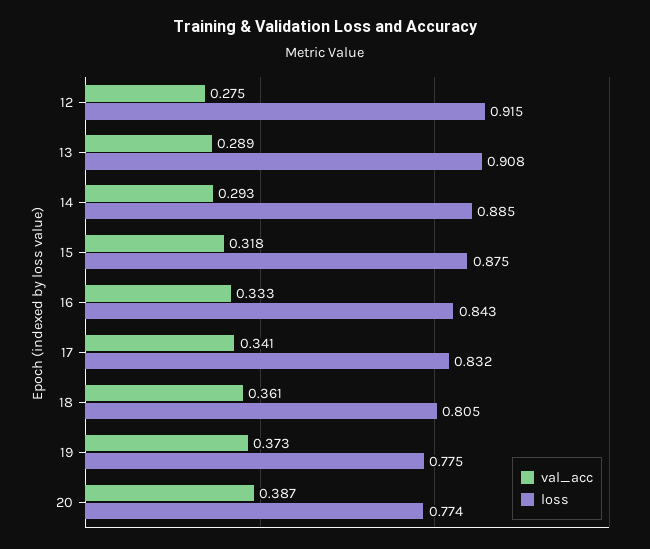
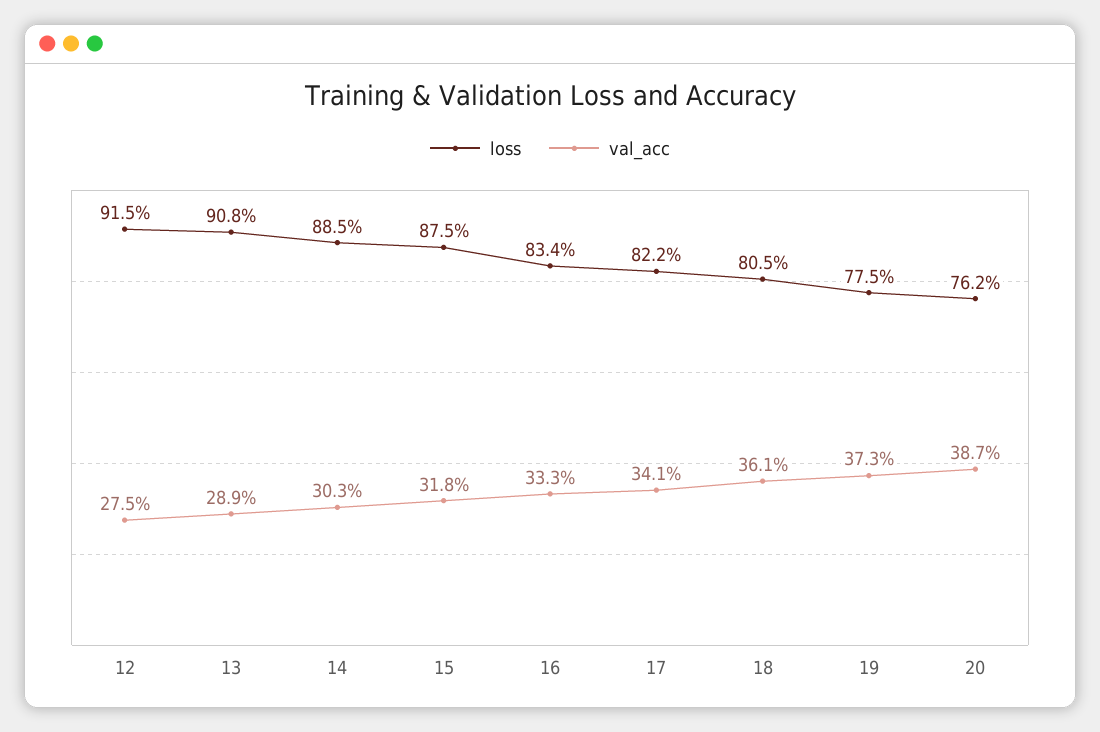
val_acc, 14: 0.293 -> 0.303
loss, 16: 0.843 -> 0.834
loss, 17: 0.832 -> 0.822
loss, 20: 0.774 -> 0.762

